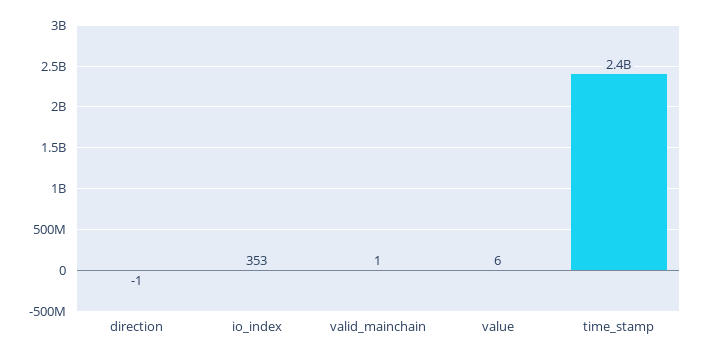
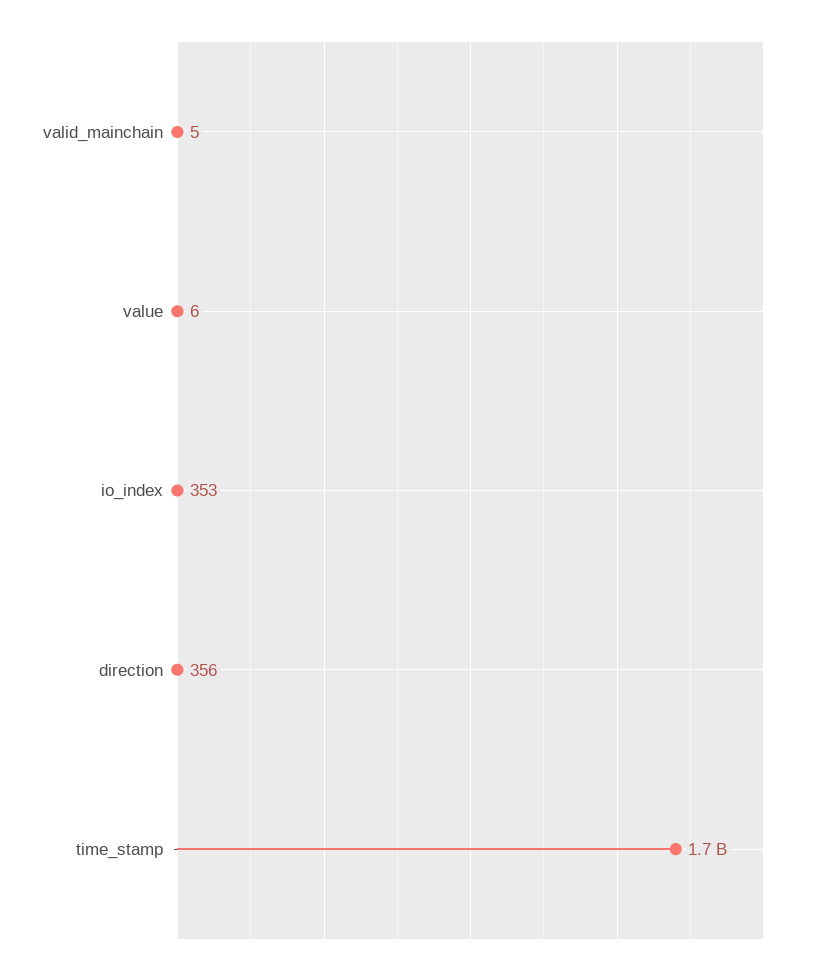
direction: -1 -> 356
valid_mainchain: 1 -> 5
time_stamp: 2400000000 -> 1700000000

